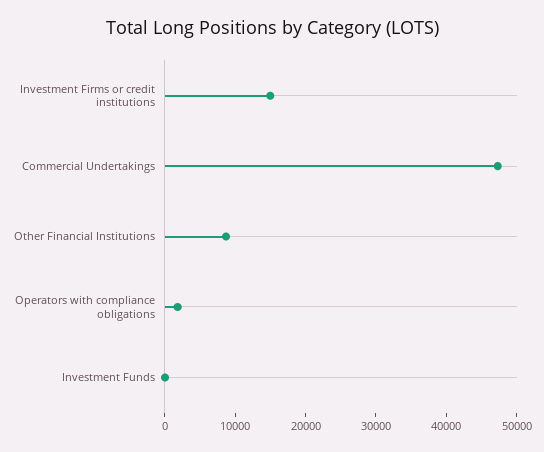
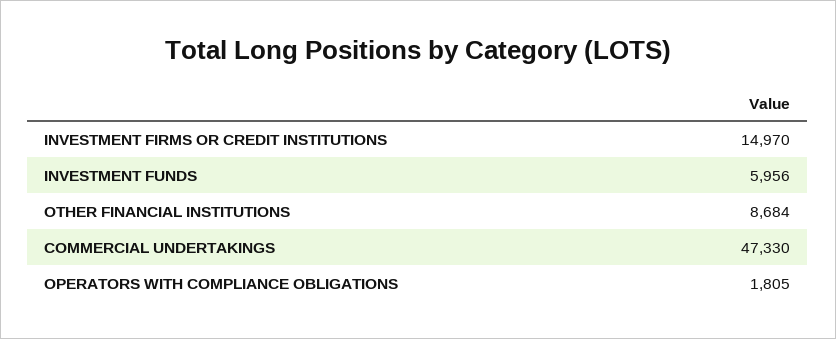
Investment Funds: 0 -> 5956

